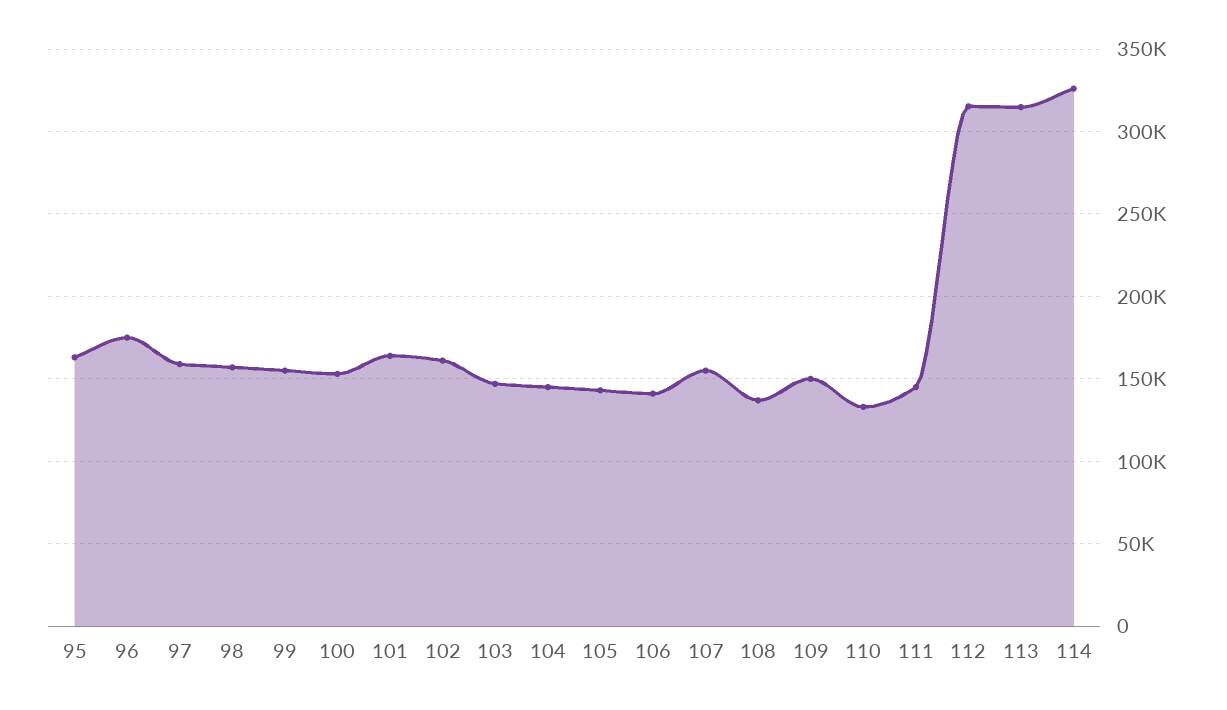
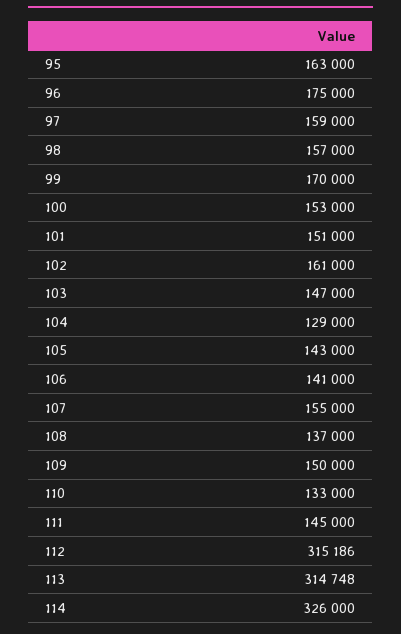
99: 155000 -> 170000
101: 165000 -> 151000
104: 145000 -> 129000

